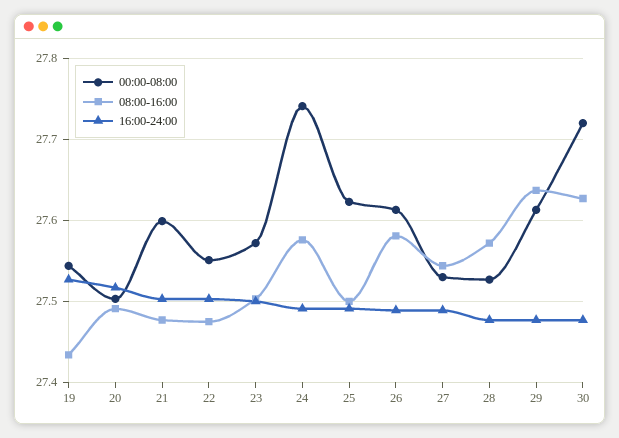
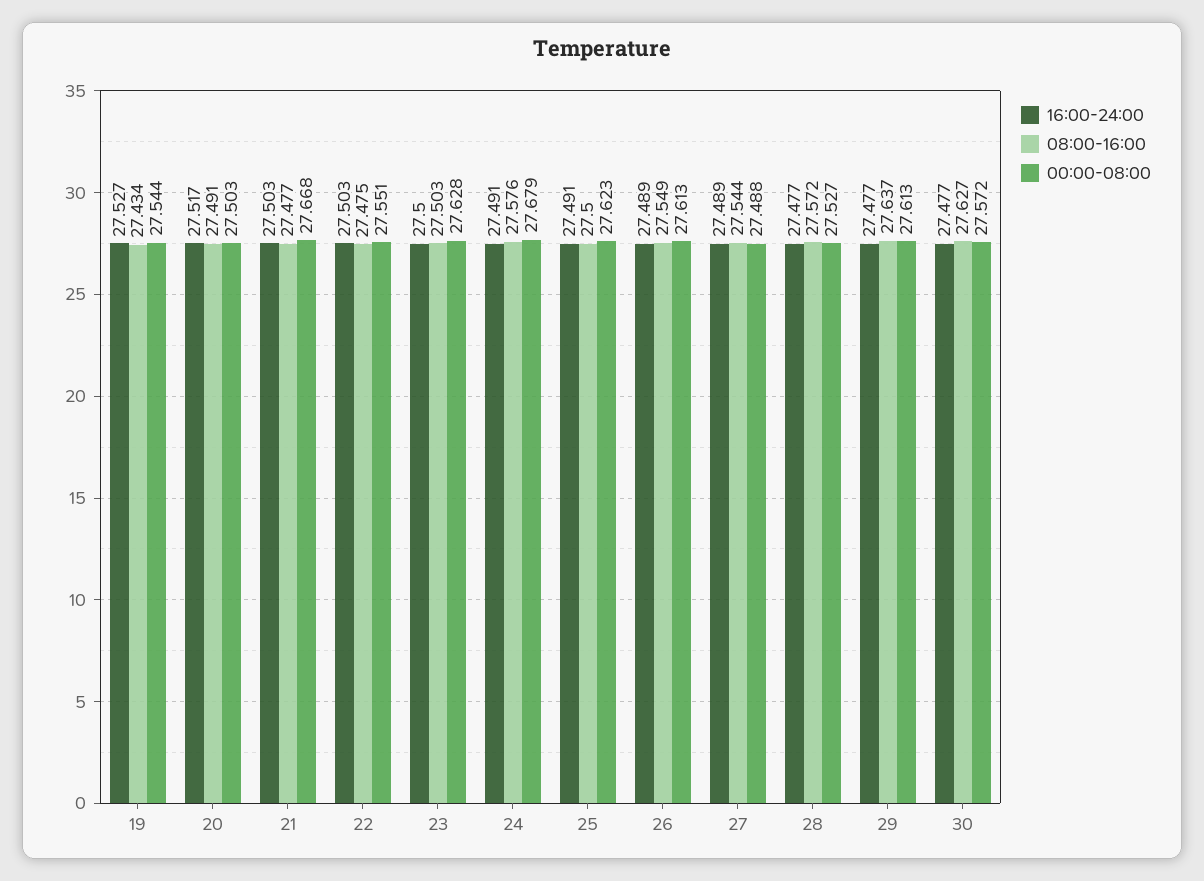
00:00-08:00, 21: 27.6 -> 27.668
00:00-08:00, 23: 27.57 -> 27.628
00:00-08:00, 24: 27.74 -> 27.679
08:00-16:00, 26: 27.58 -> 27.549
00:00-08:00, 27: 27.53 -> 27.488
00:00-08:00, 30: 27.72 -> 27.572

